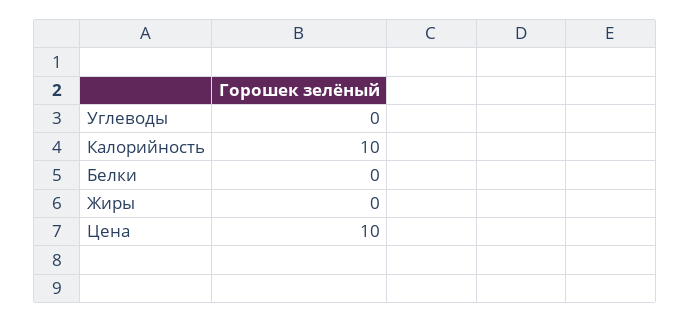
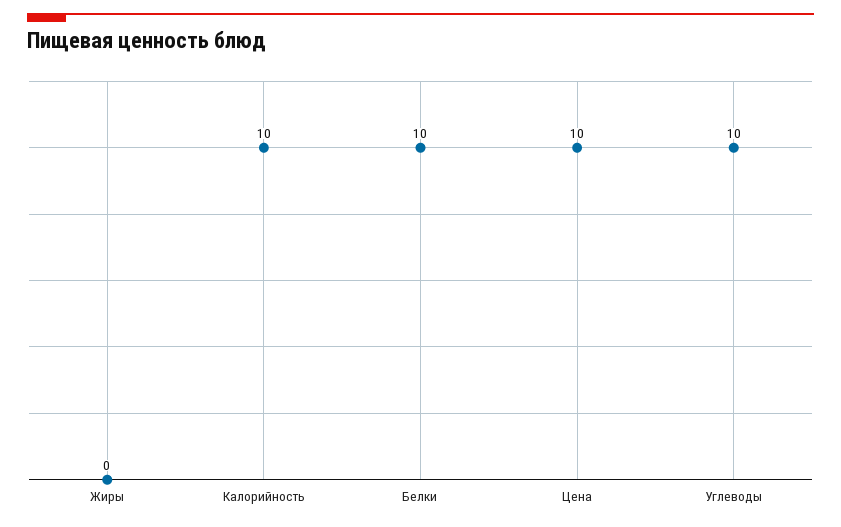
Углеводы: 0 -> 10
Белки: 0 -> 10

